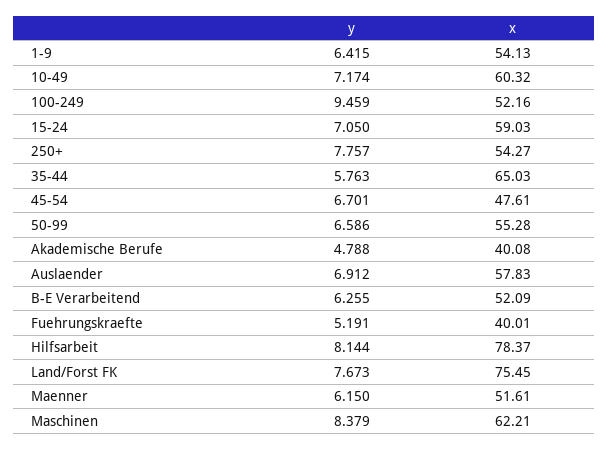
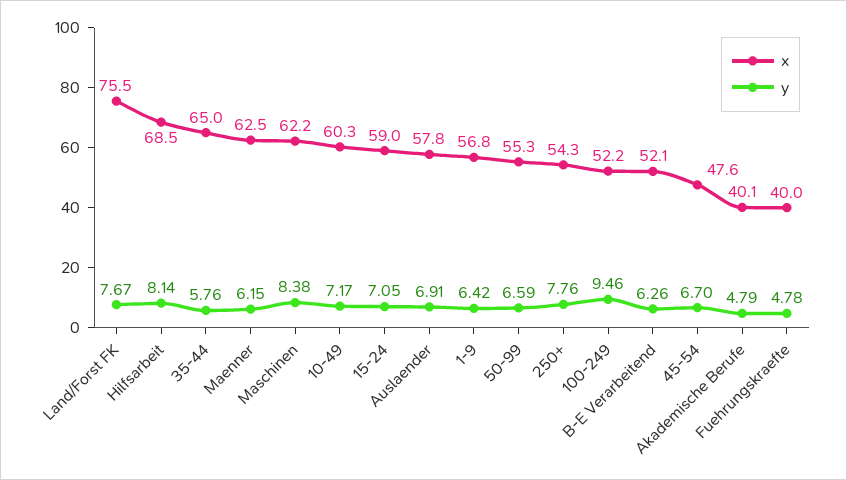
x, 1-9: 54.13 -> 56.8
y, Fuehrungskraefte: 5.191 -> 4.78
x, Hilfsarbeit: 78.37 -> 68.5
x, Maenner: 51.61 -> 62.5

